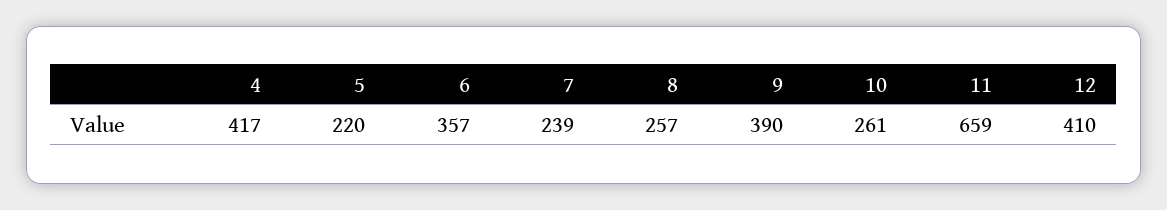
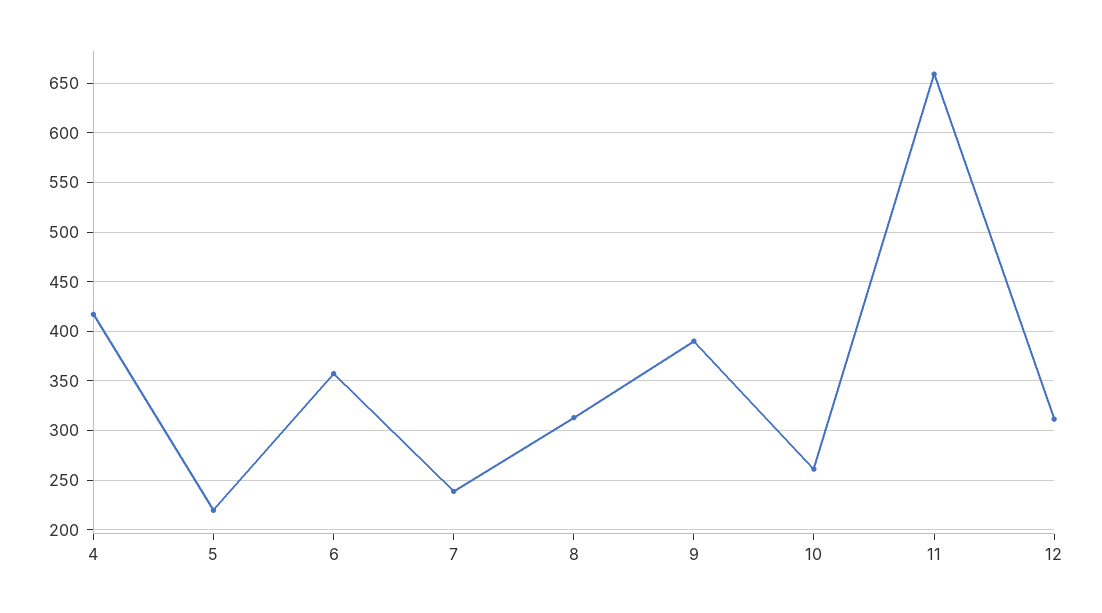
8: 257 -> 310
12: 410 -> 310

